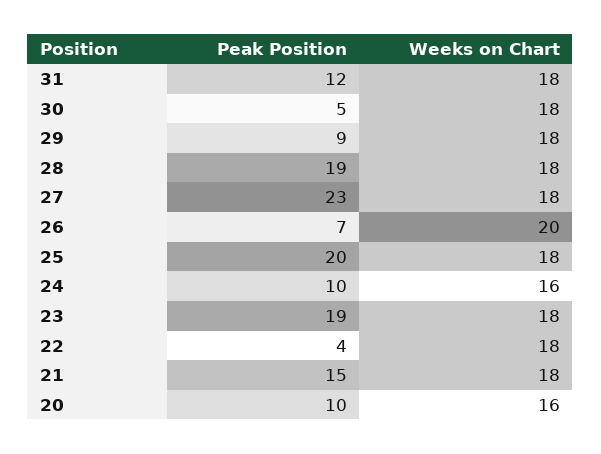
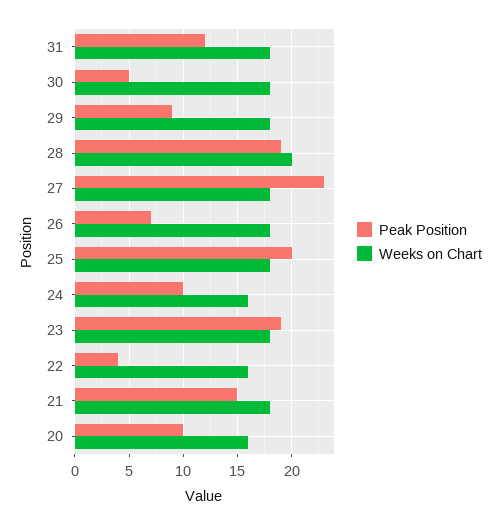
Weeks on Chart, 28: 18 -> 20
Weeks on Chart, 26: 20 -> 18
Weeks on Chart, 22: 18 -> 16

